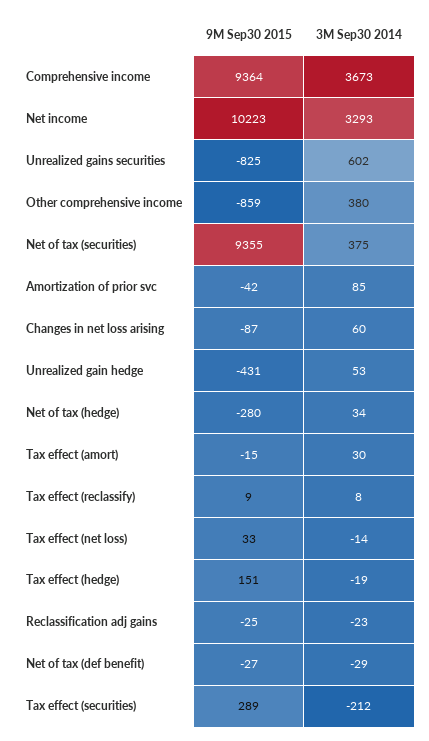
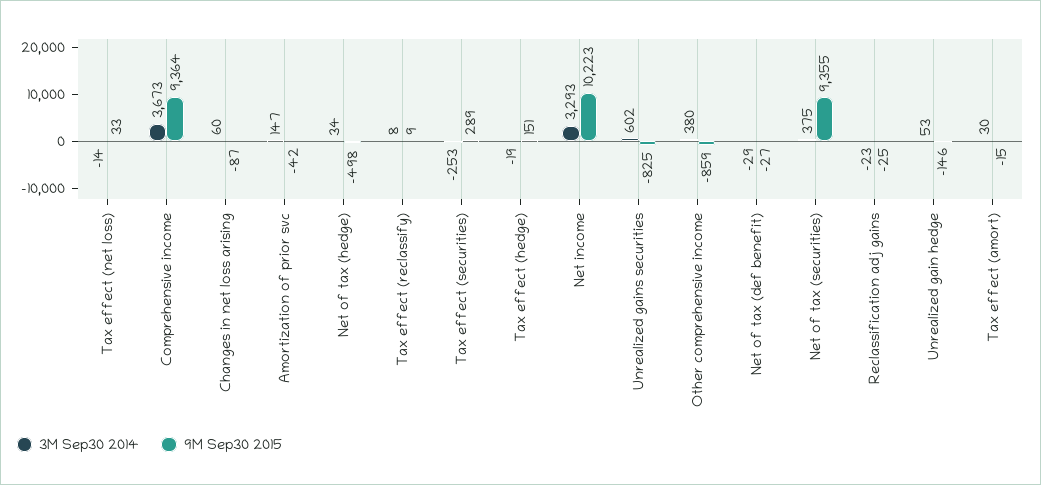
3M Sep30 2014, Amortization of prior svc: 85 -> 147
9M Sep30 2015, Unrealized gain hedge: -431 -> -146
9M Sep30 2015, Net of tax (hedge): -280 -> -498
3M Sep30 2014, Tax effect (securities): -212 -> -253

